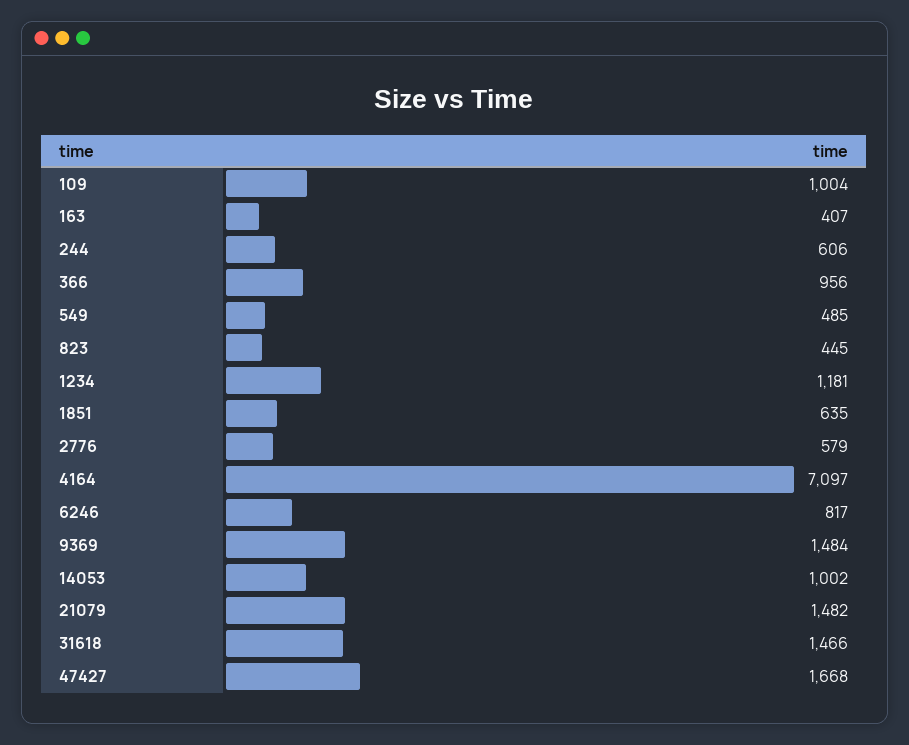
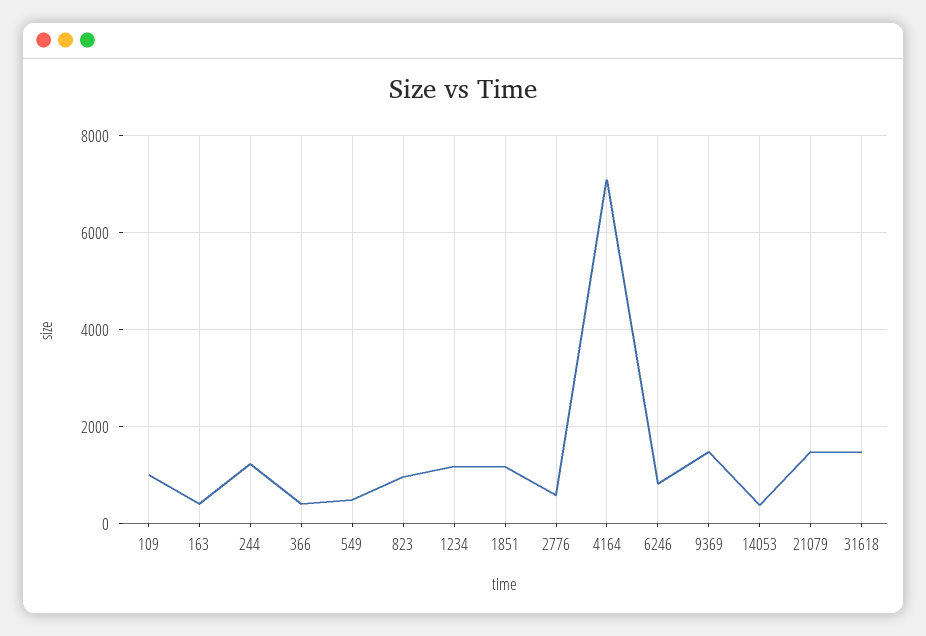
244: 606 -> 1200
366: 956 -> 400
823: 445 -> 1000
1851: 635 -> 1200
14053: 1002 -> 400
47427: 1668 -> none

